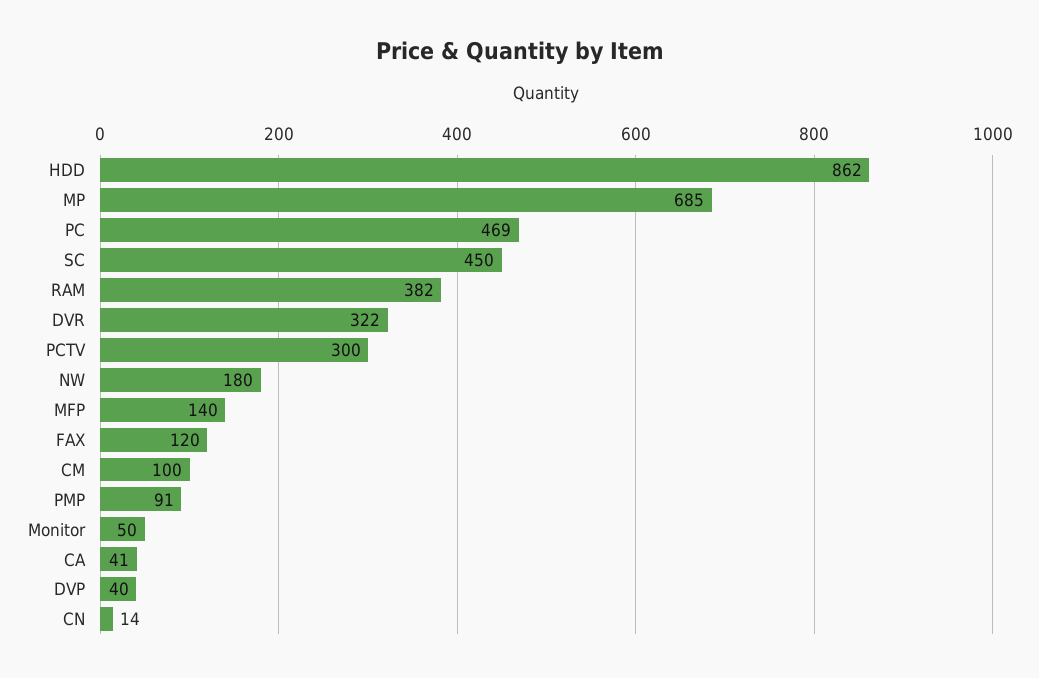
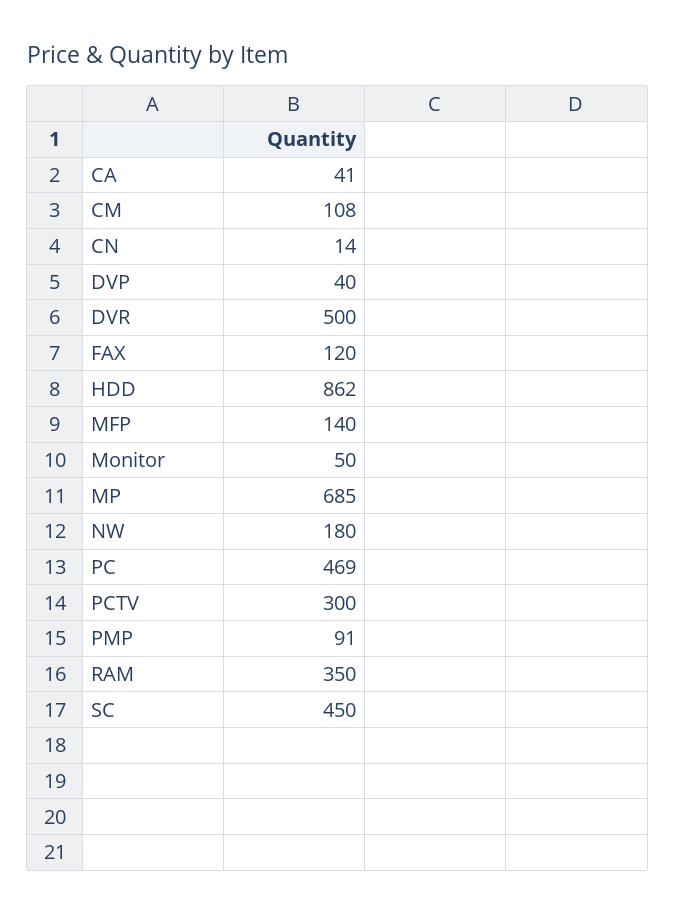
RAM: 382 -> 350
DVR: 322 -> 500
CM: 100 -> 108

